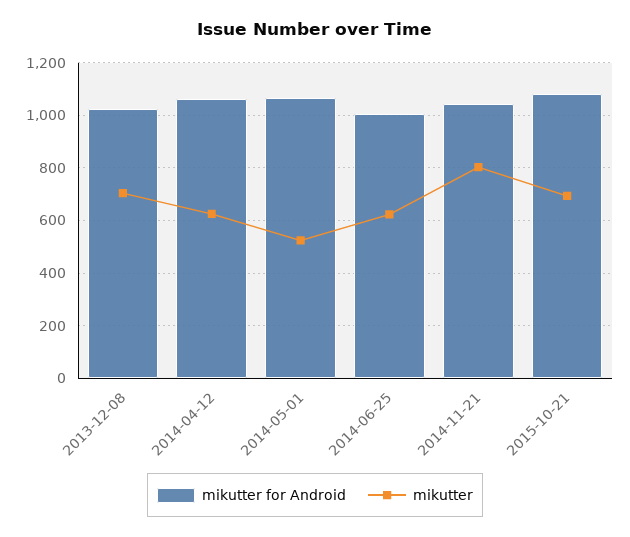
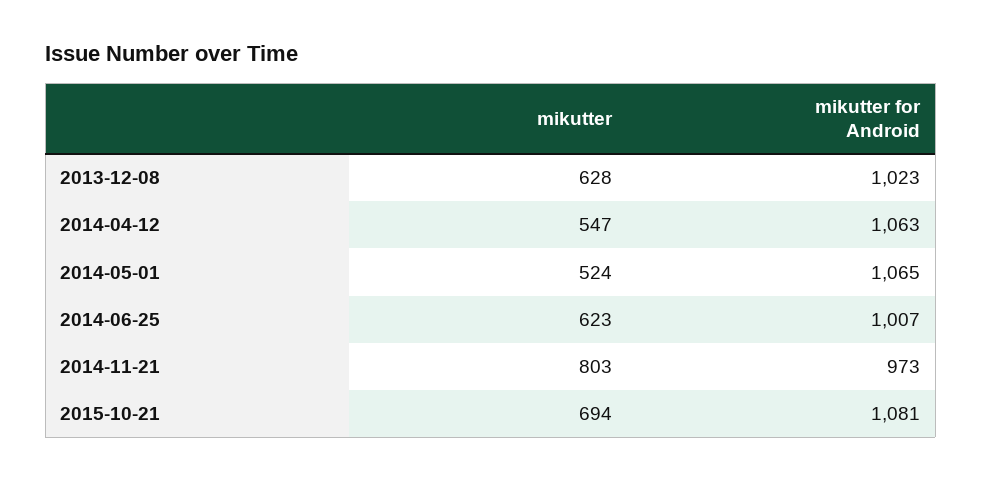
mikutter, 2013-12-08: 700 -> 628
mikutter, 2014-04-12: 625 -> 547
mikutter for Android, 2014-11-21: 1050 -> 973

